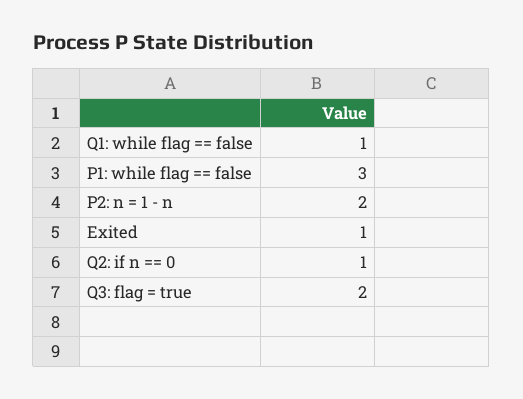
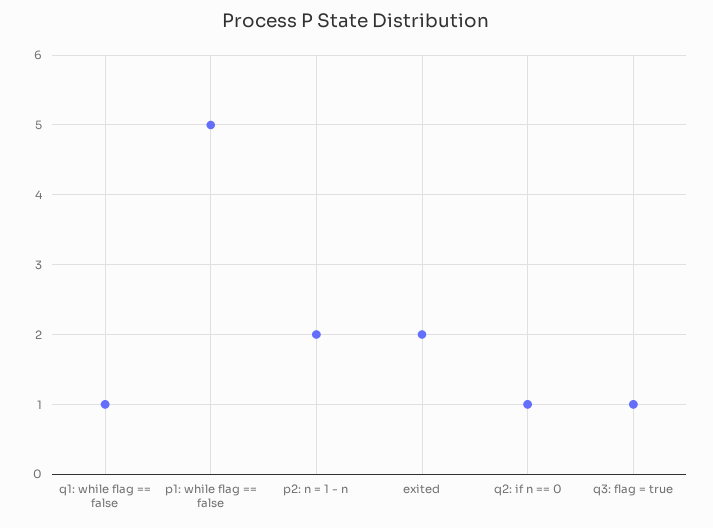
P1: while flag == false: 3 -> 5
Exited: 1 -> 2
Q3: flag = true: 2 -> 1

